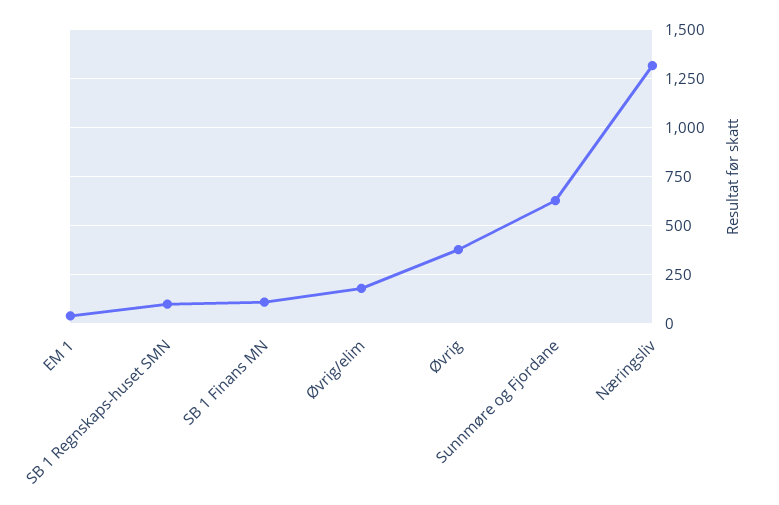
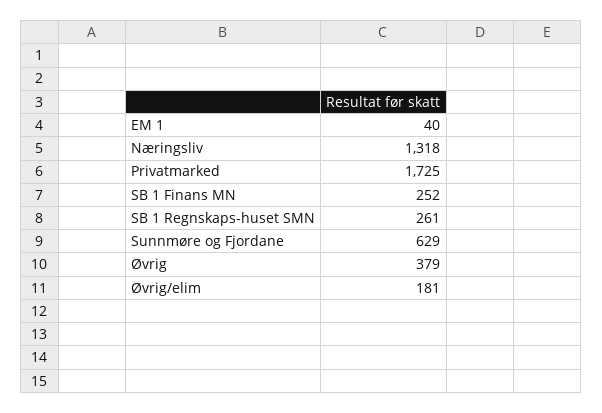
SB 1 Regnskaps-huset SMN: 100 -> 261
SB 1 Finans MN: 100 -> 252
Privatmarked: none -> 1725

